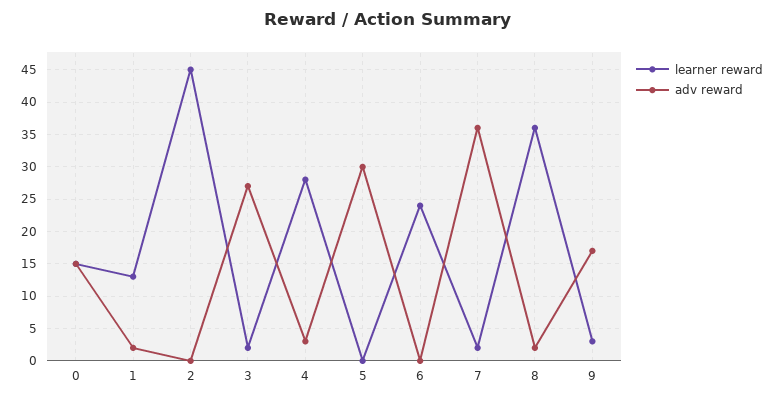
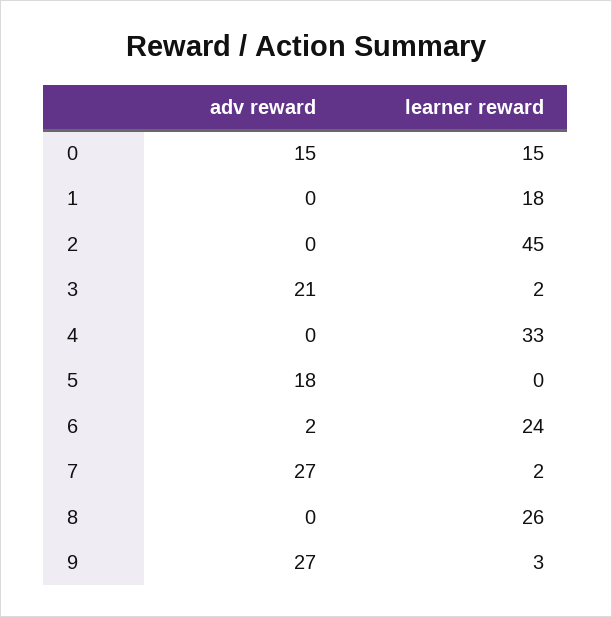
learner reward, 1: 13 -> 18
adv reward, 1: 2 -> 0
adv reward, 3: 27 -> 21
learner reward, 4: 28 -> 33
adv reward, 4: 3 -> 0
adv reward, 5: 30 -> 18
adv reward, 6: 0 -> 2
adv reward, 7: 36 -> 27
learner reward, 8: 36 -> 26
adv reward, 8: 2 -> 0
adv reward, 9: 17 -> 27

